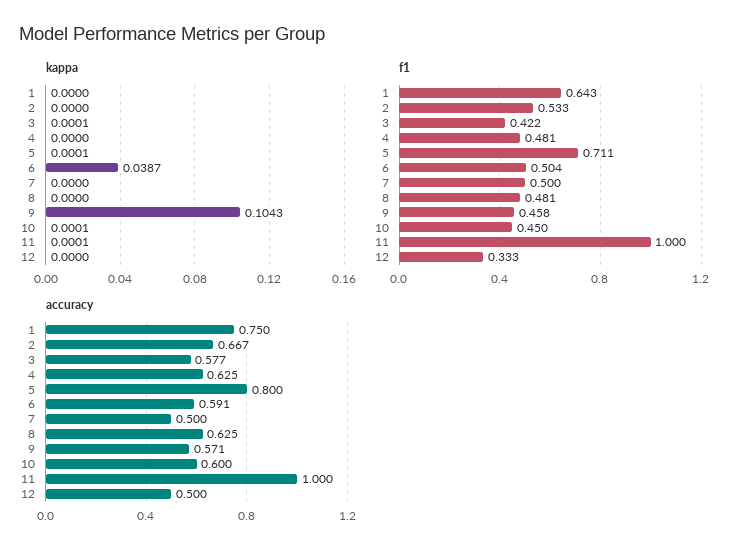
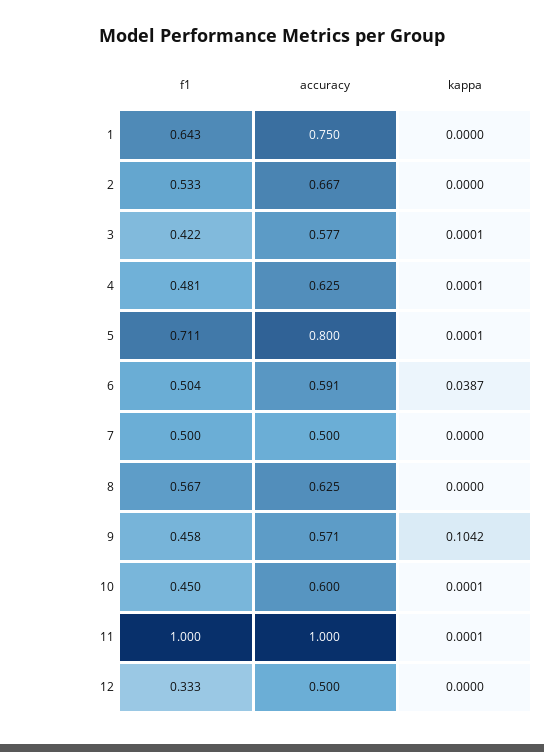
kappa, 4: 0 -> 0.0001
kappa, 9: 0.1043 -> 0.1042
f1, 8: 0.481 -> 0.567

